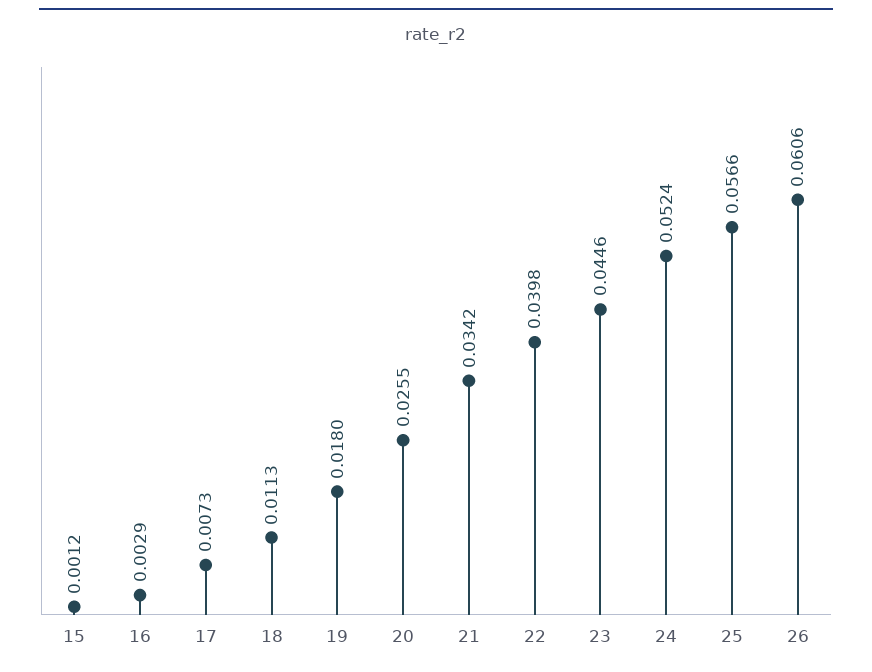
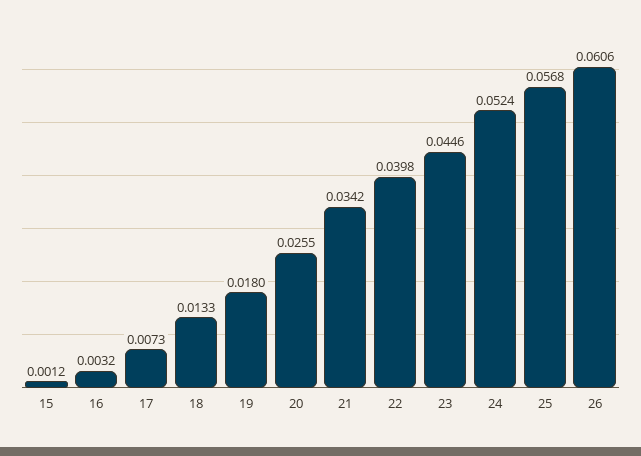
16: 0.0029 -> 0.0032
18: 0.0113 -> 0.0133
25: 0.0566 -> 0.0568

